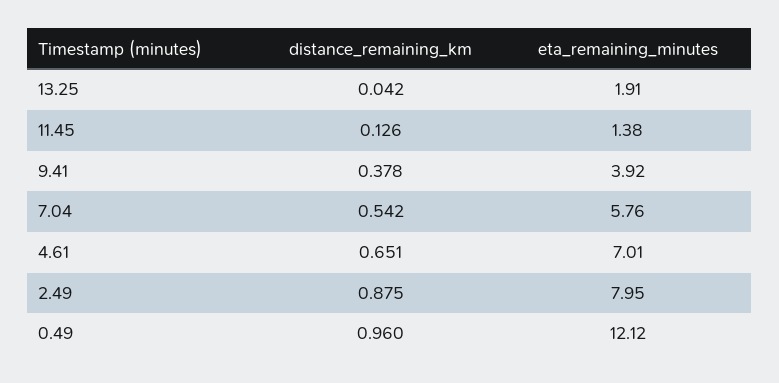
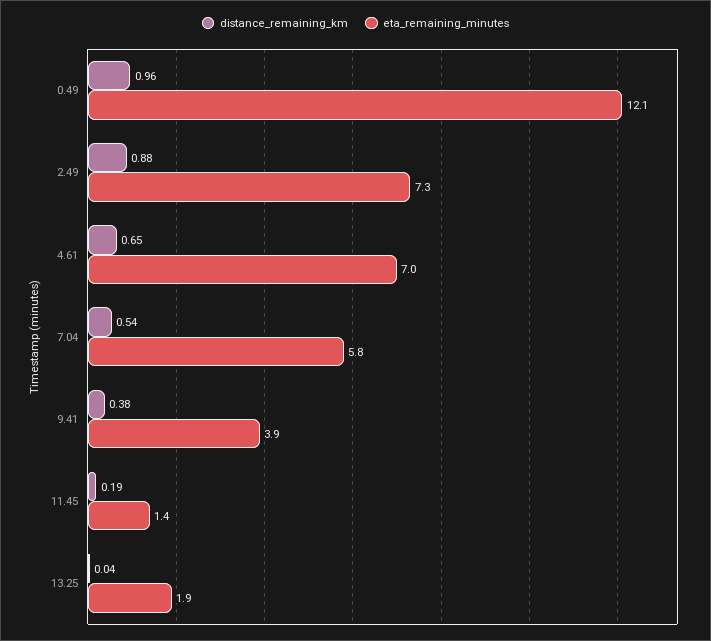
distance_remaining_km, 11.45: 0.126 -> 0.19
eta_remaining_minutes, 2.49: 7.95 -> 7.3

